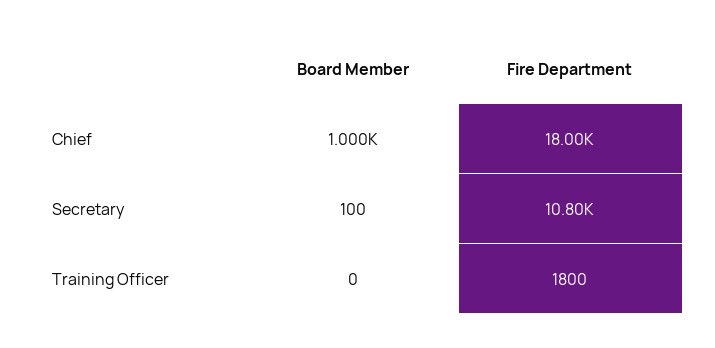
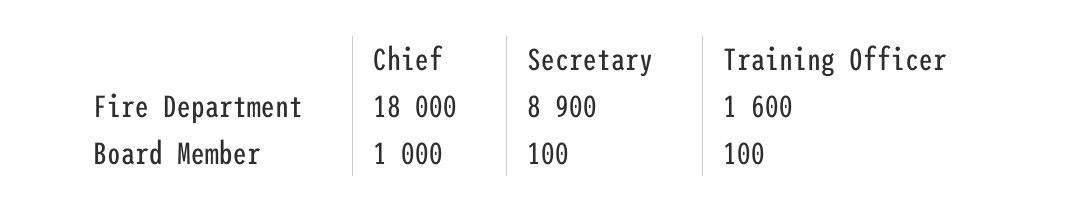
Fire Department, Secretary: 10800 -> 8900
Board Member, Training Officer: 0 -> 100
Fire Department, Training Officer: 1800 -> 1600

